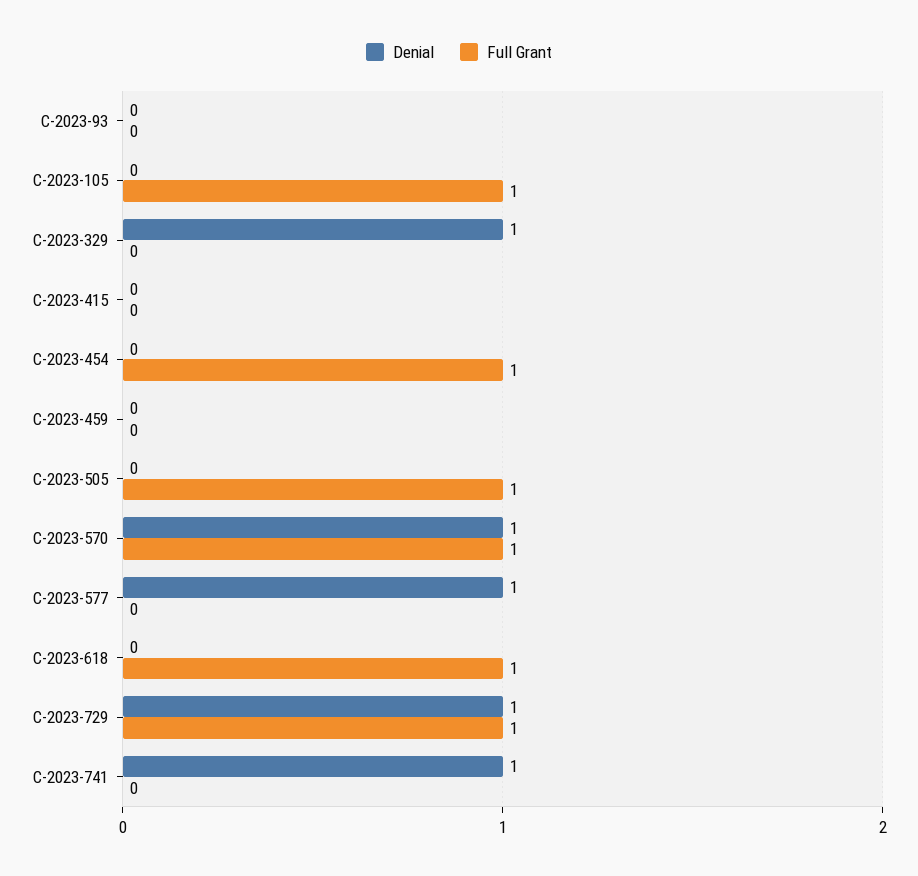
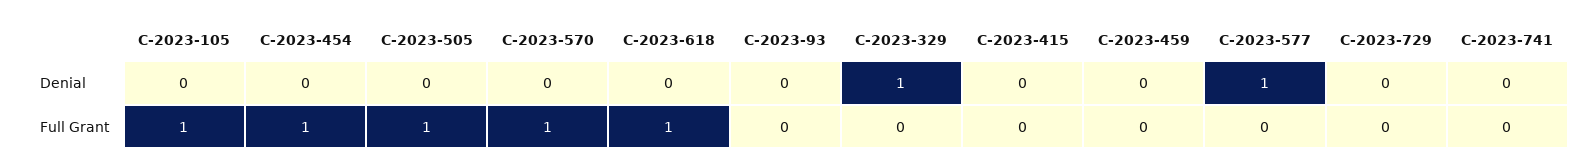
Denial, C-2023-570: 1 -> 0
Denial, C-2023-729: 1 -> 0
Full Grant, C-2023-729: 1 -> 0
Denial, C-2023-741: 1 -> 0

